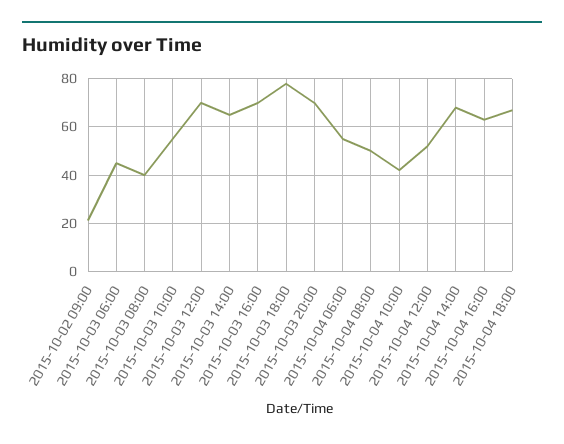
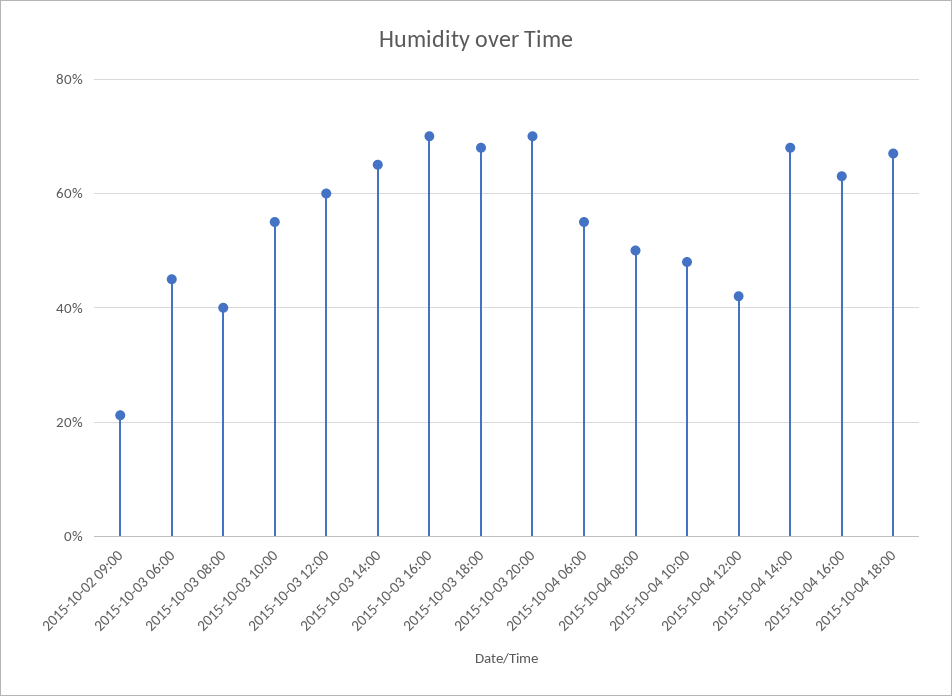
2015-10-03 12:00: 70 -> 60
2015-10-03 18:00: 77.5 -> 68
2015-10-04 10:00: 42.5 -> 48
2015-10-04 12:00: 52.5 -> 42

